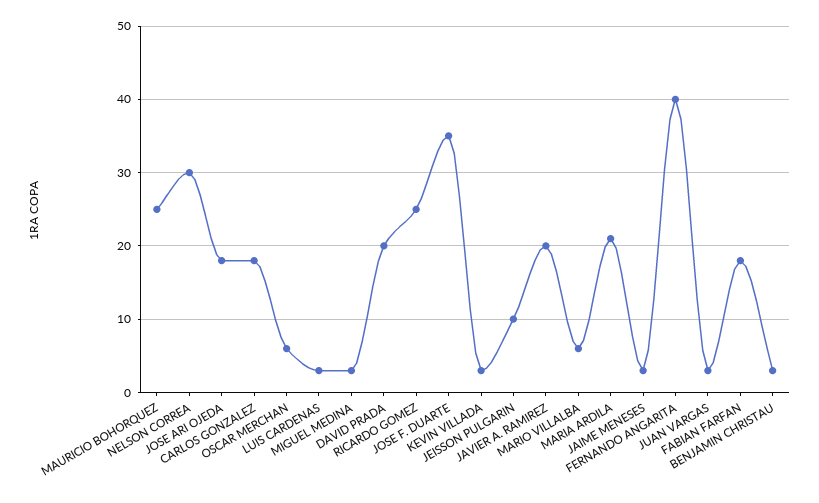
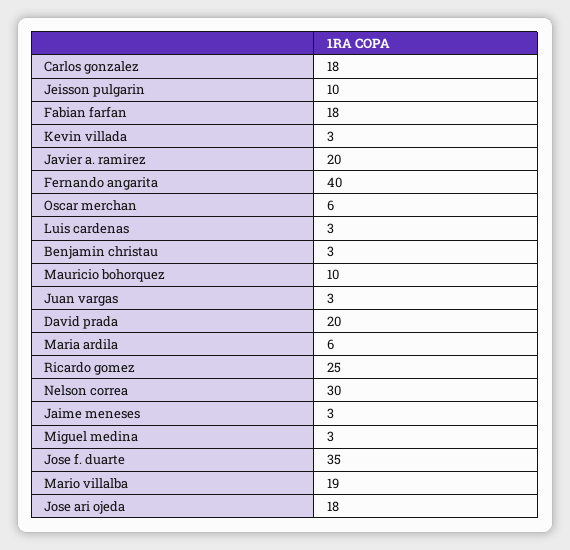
MAURICIO BOHORQUEZ: 25 -> 10
MARIO VILLALBA: 6 -> 19
MARIA ARDILA: 21 -> 6

